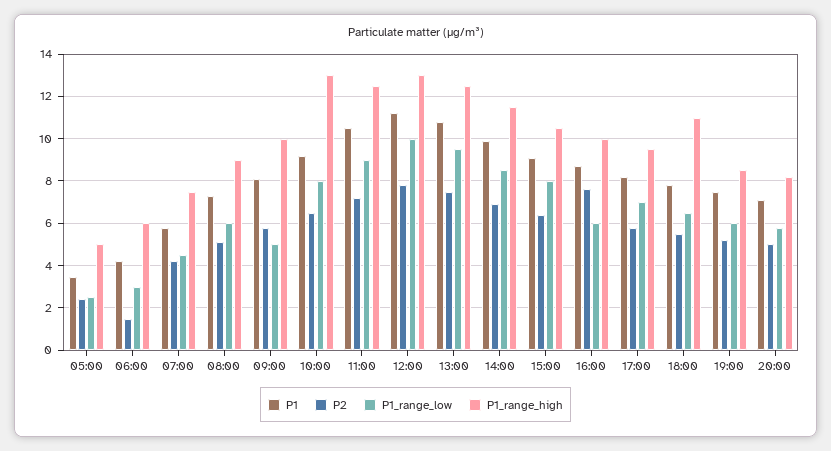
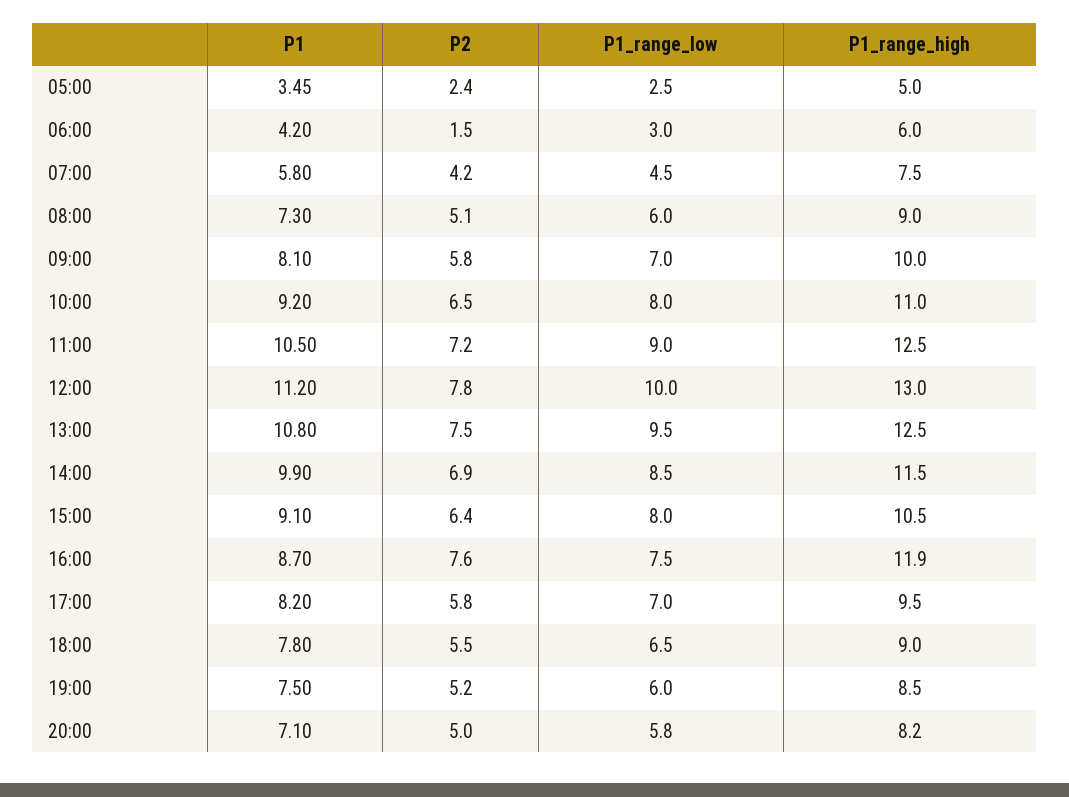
P1_range_low, 09:00: 5 -> 7
P1_range_high, 10:00: 13 -> 11
P1_range_low, 16:00: 6 -> 7.5
P1_range_high, 16:00: 10 -> 11.9
P1_range_high, 18:00: 11 -> 9

